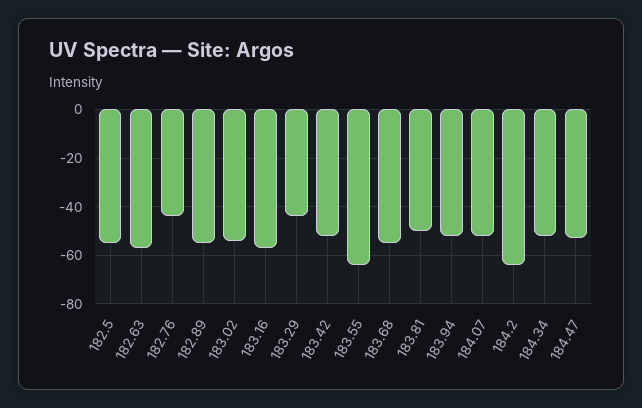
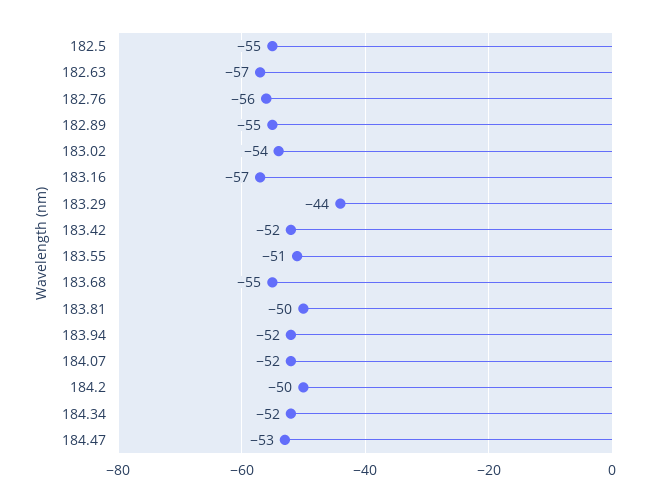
182.76: -45 -> -56
183.55: -65 -> -51
184.2: -65 -> -50

